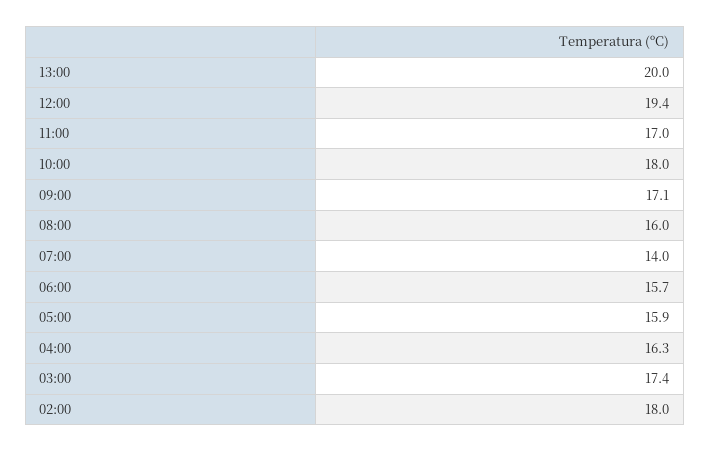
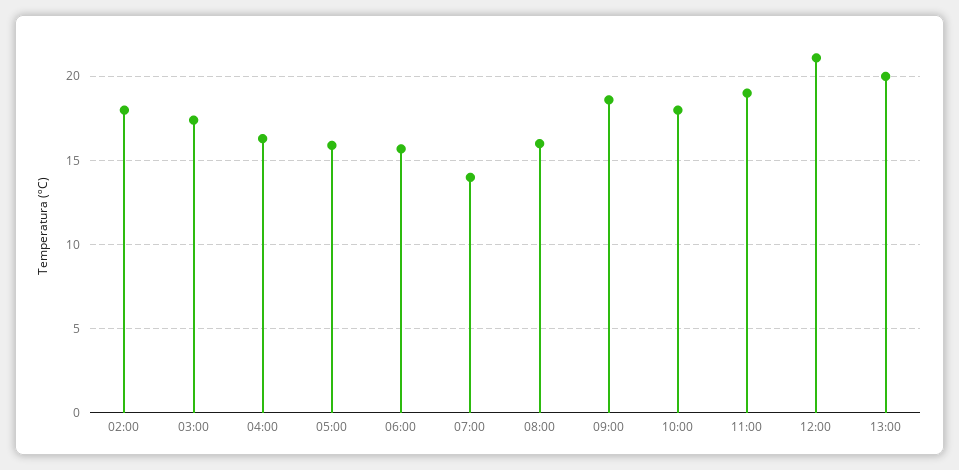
12:00: 19.4 -> 21
11:00: 17 -> 19
09:00: 17.1 -> 18.5

